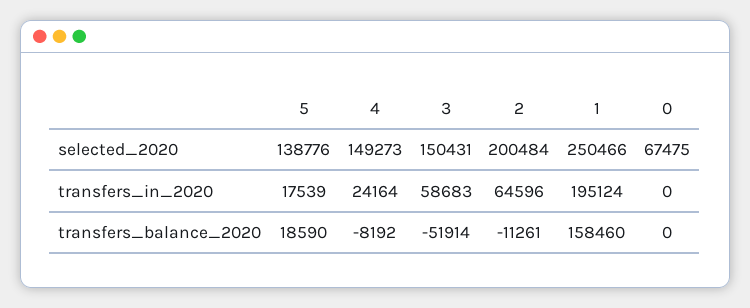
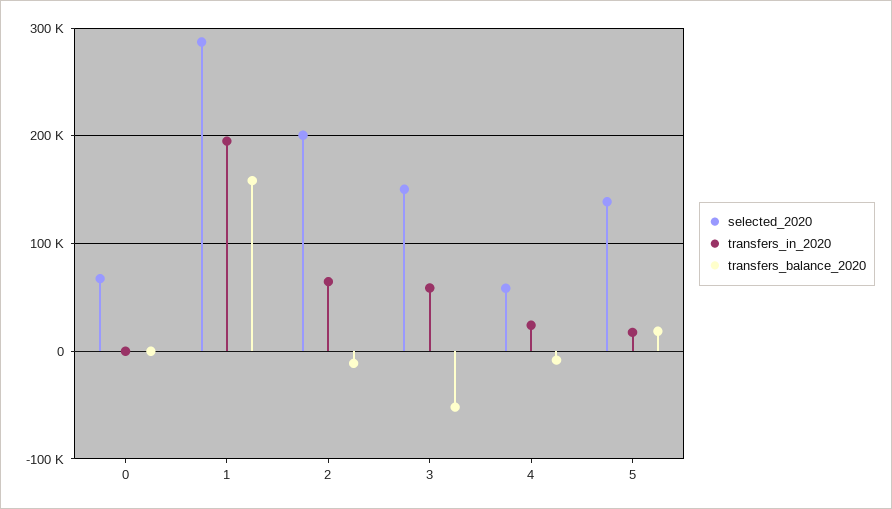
selected_2020, 4: 149273 -> 60000
selected_2020, 1: 250466 -> 290000

